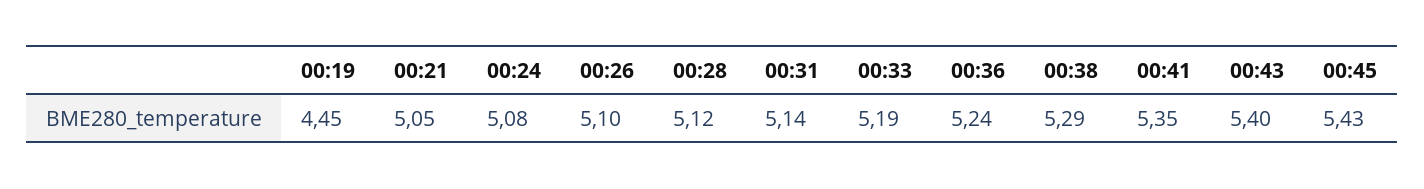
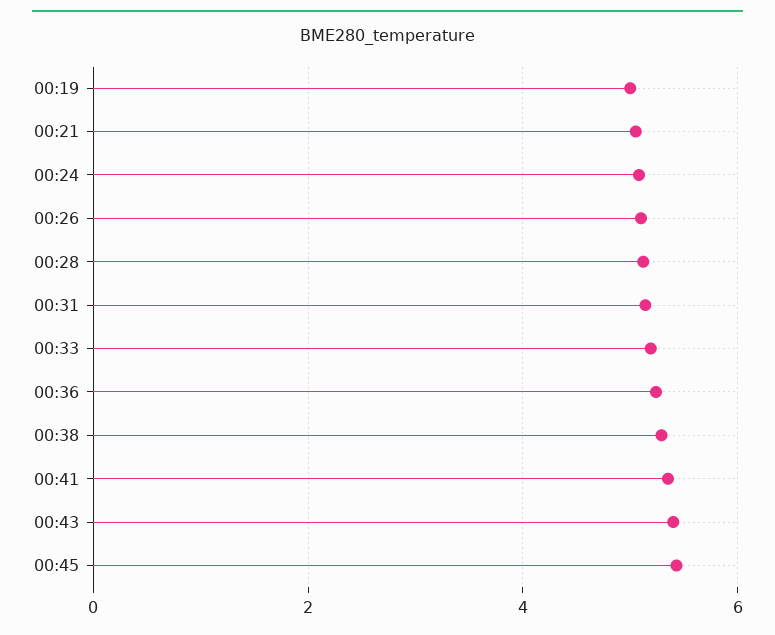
00:19: 4.45 -> 5

